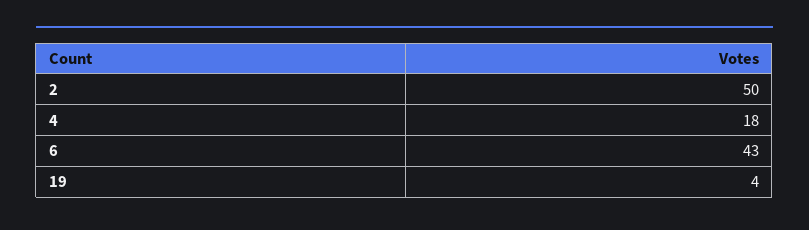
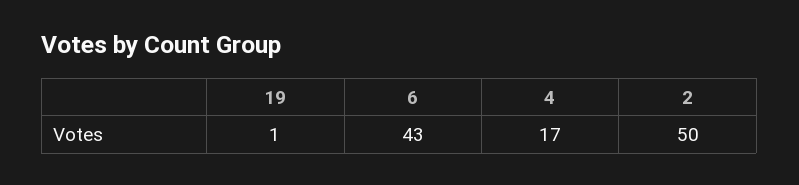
4: 18 -> 17
19: 4 -> 1

